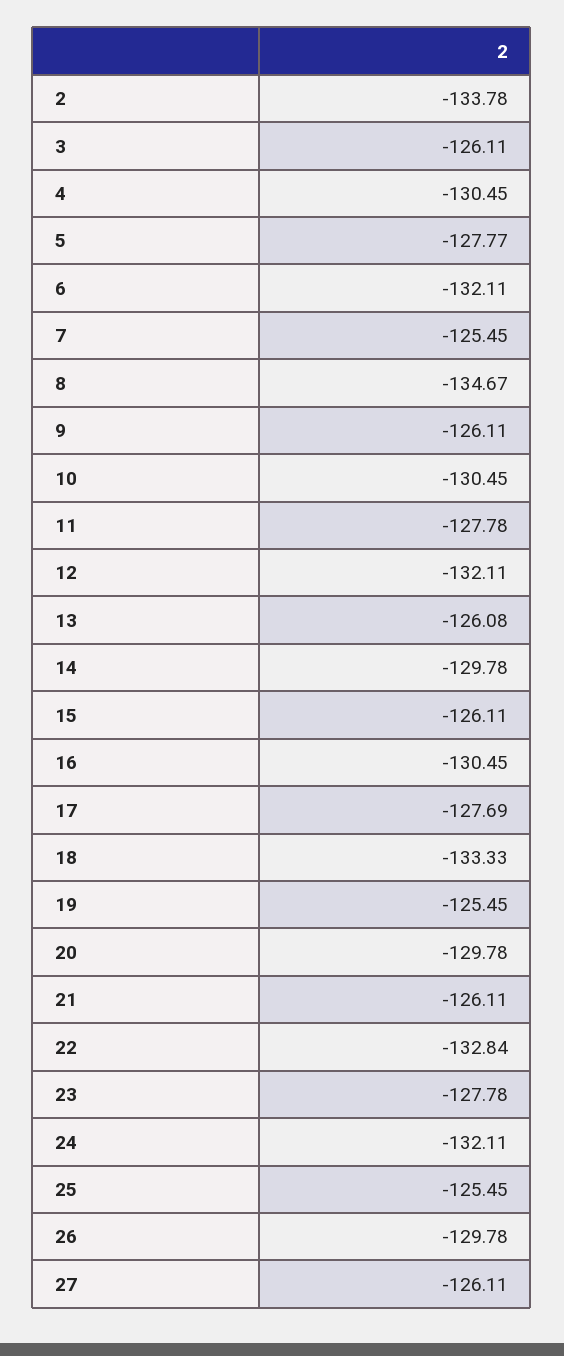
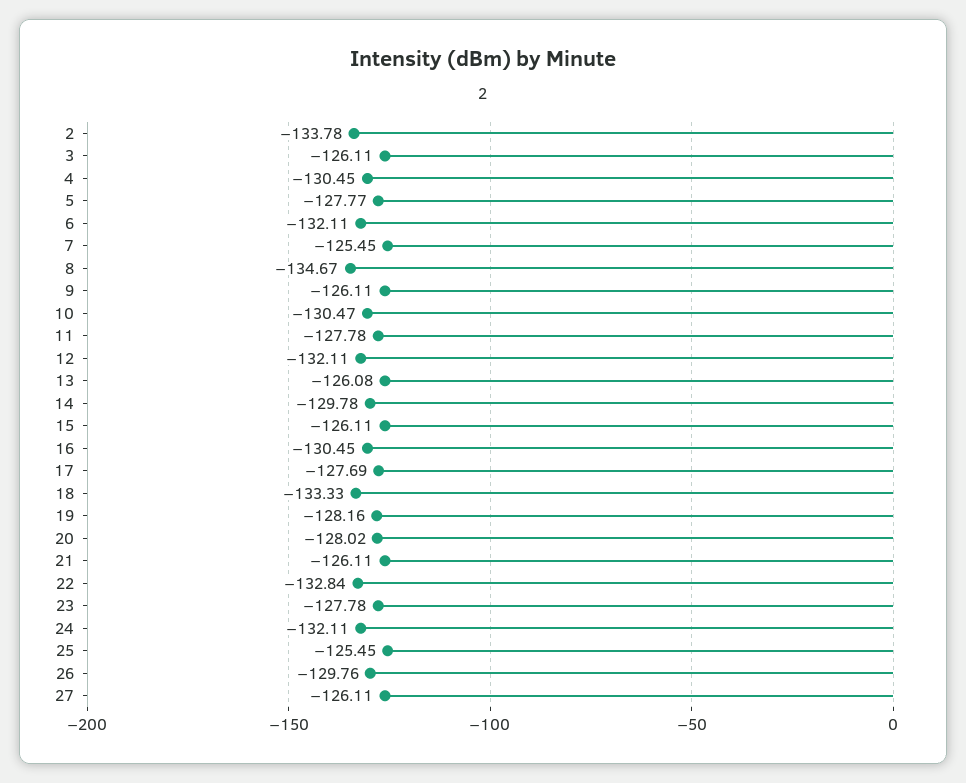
10: -130.45 -> -130.47
19: -125.45 -> -128.16
20: -129.78 -> -128.02
26: -129.78 -> -129.76

